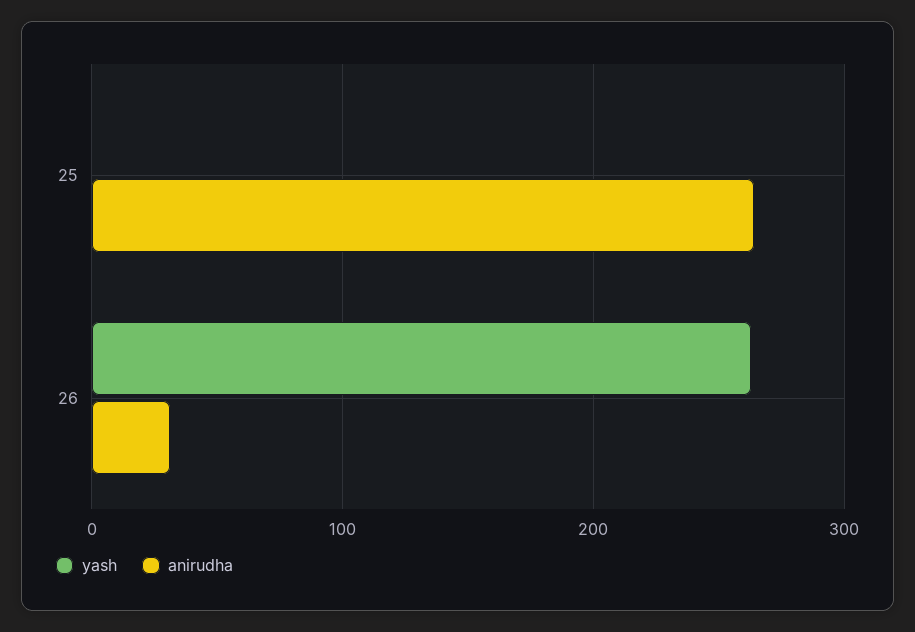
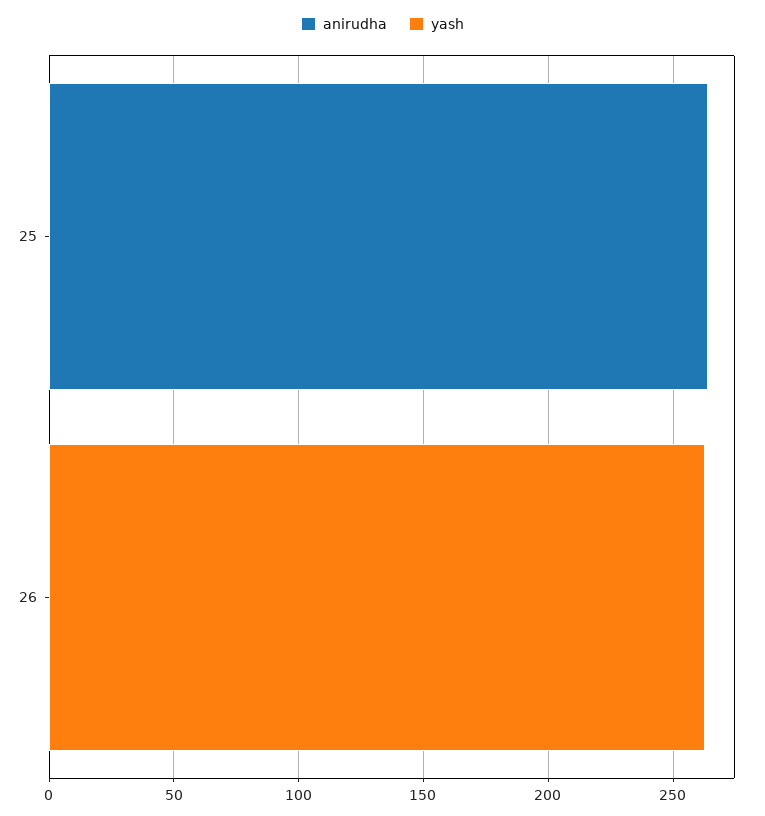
anirudha, 26: 30 -> 0

